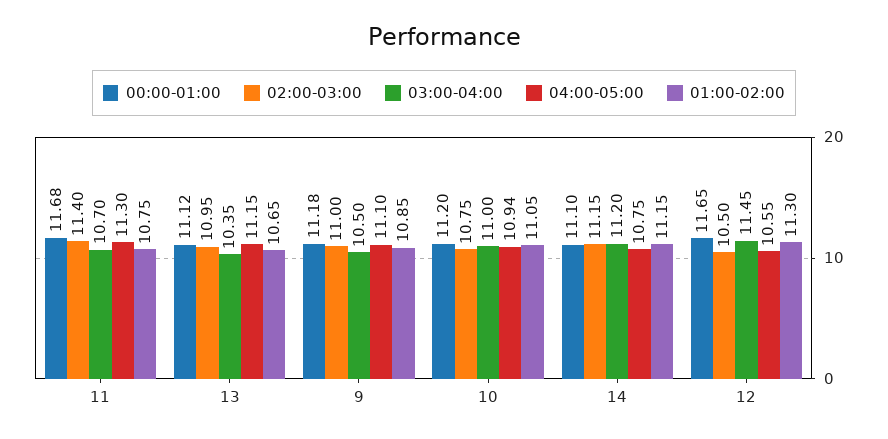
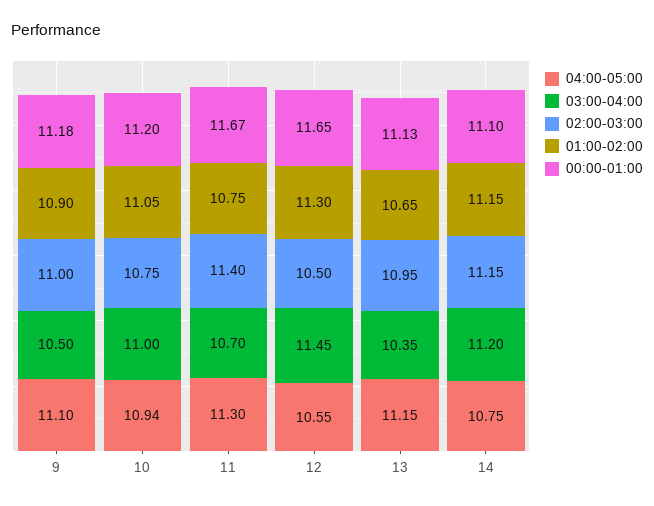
00:00-01:00, 11: 11.68 -> 11.67
00:00-01:00, 13: 11.12 -> 11.13
01:00-02:00, 9: 10.85 -> 10.9

